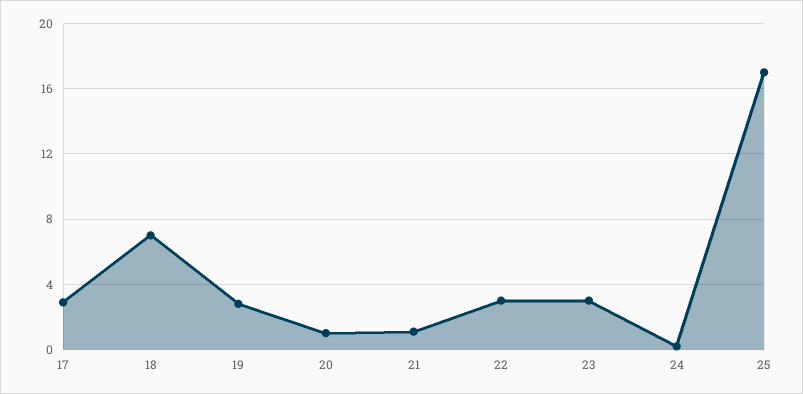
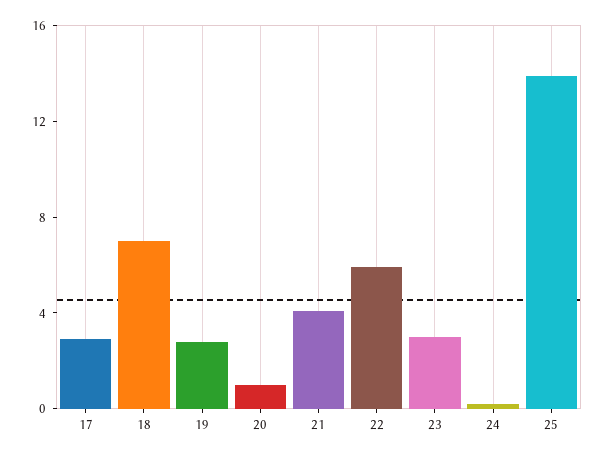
21: 1 -> 4
22: 3 -> 6
25: 17 -> 14

